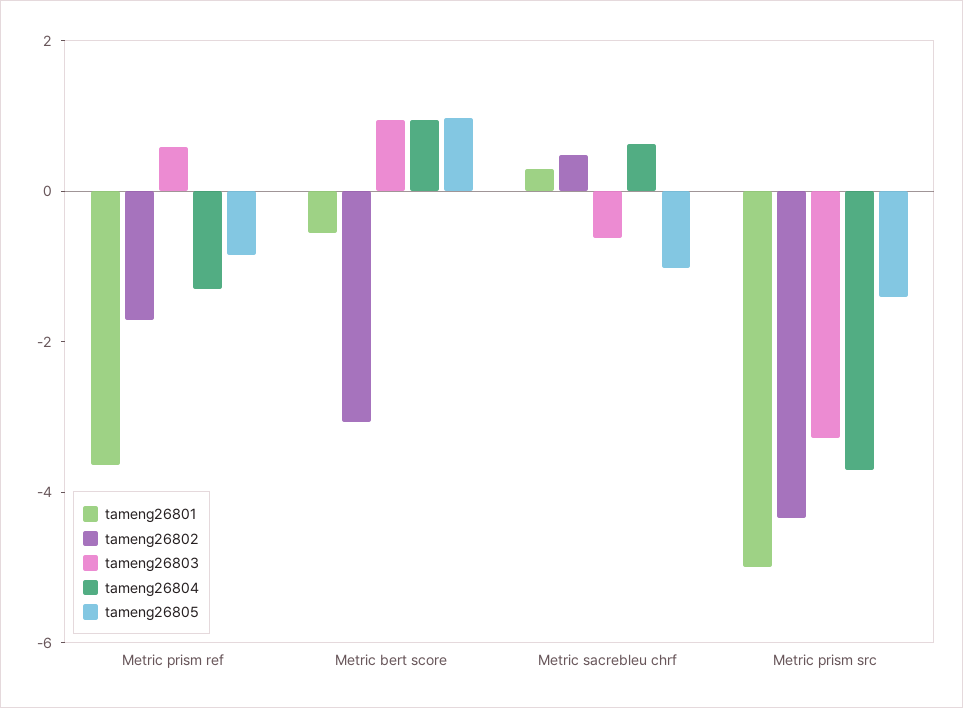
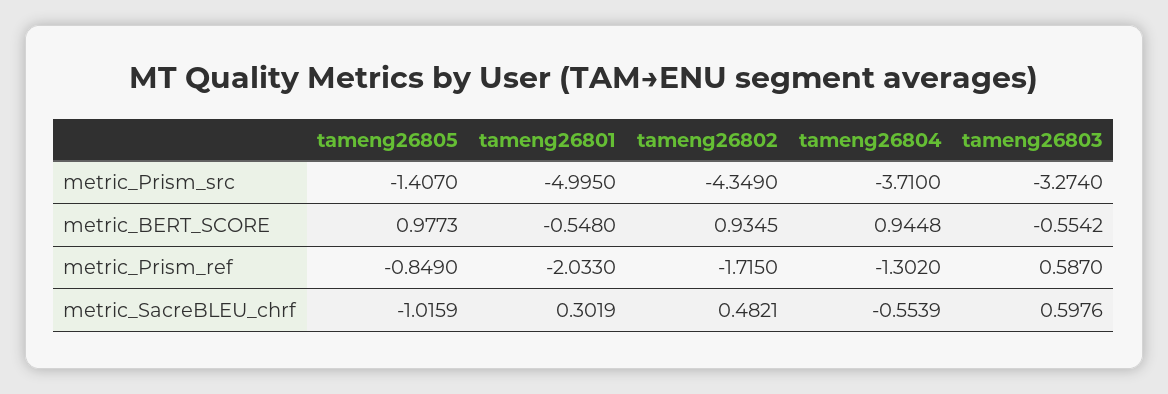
tameng26801, Metric prism ref: -3.5 -> -2.033
tameng26802, Metric bert score: -3 -> 0.9345
tameng26803, Metric bert score: 1 -> -0.5542
tameng26803, Metric sacrebleu chrf: -0.5 -> 0.5976
tameng26804, Metric sacrebleu chrf: 0.5 -> -0.5539

